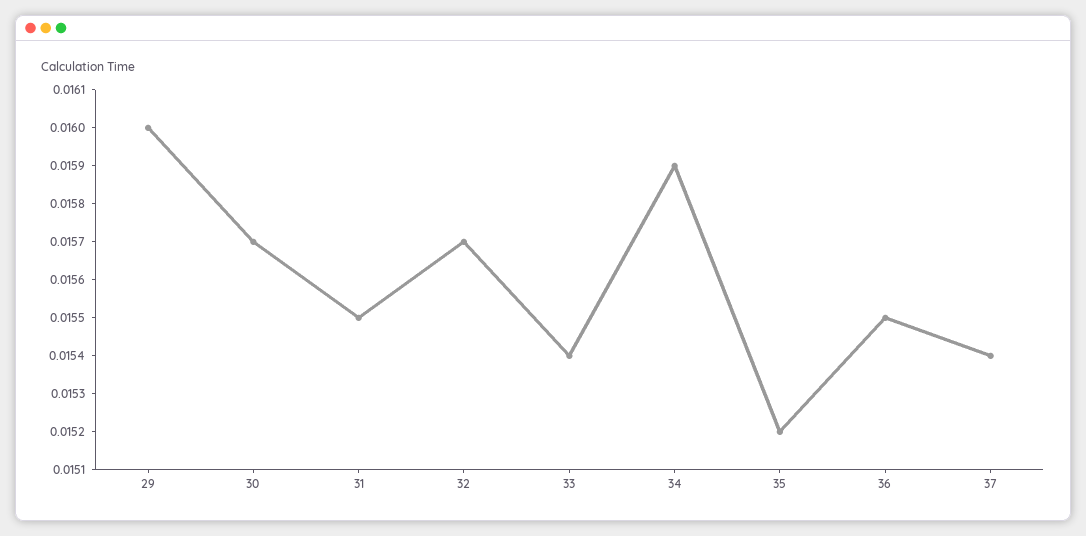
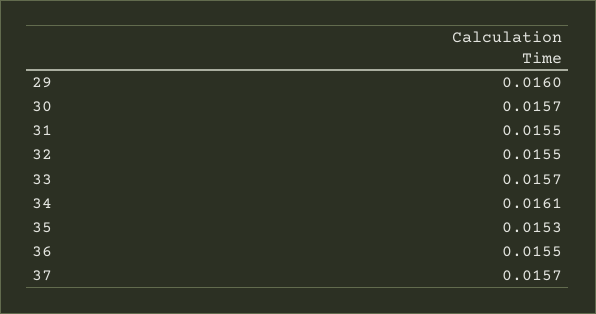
32: 0.0157 -> 0.0155
33: 0.0154 -> 0.0157
34: 0.0159 -> 0.0161
35: 0.0152 -> 0.0153
37: 0.0154 -> 0.0157

